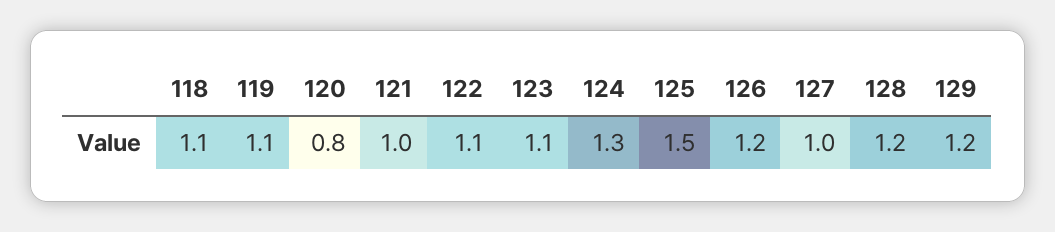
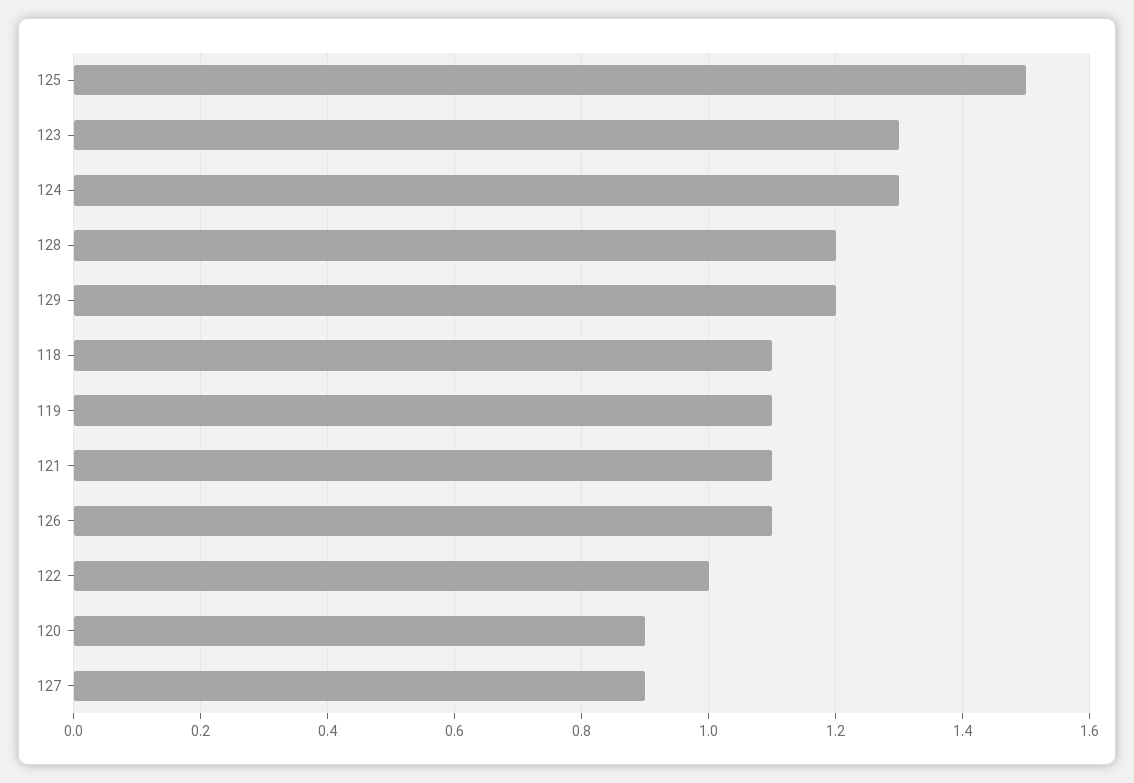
120: 0.8 -> 0.9
121: 1 -> 1.1
122: 1.1 -> 1
123: 1.1 -> 1.3
126: 1.2 -> 1.1
127: 1 -> 0.9

